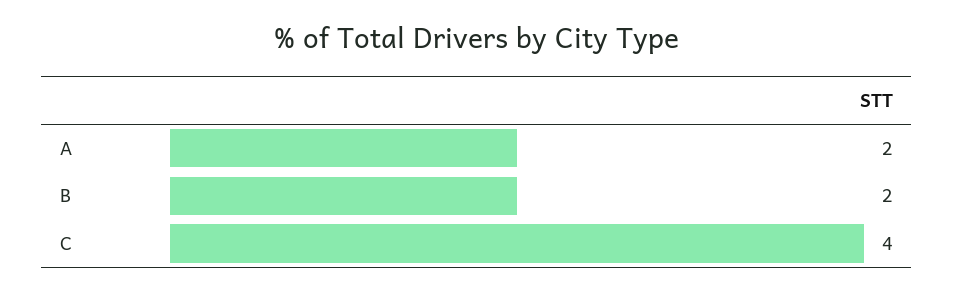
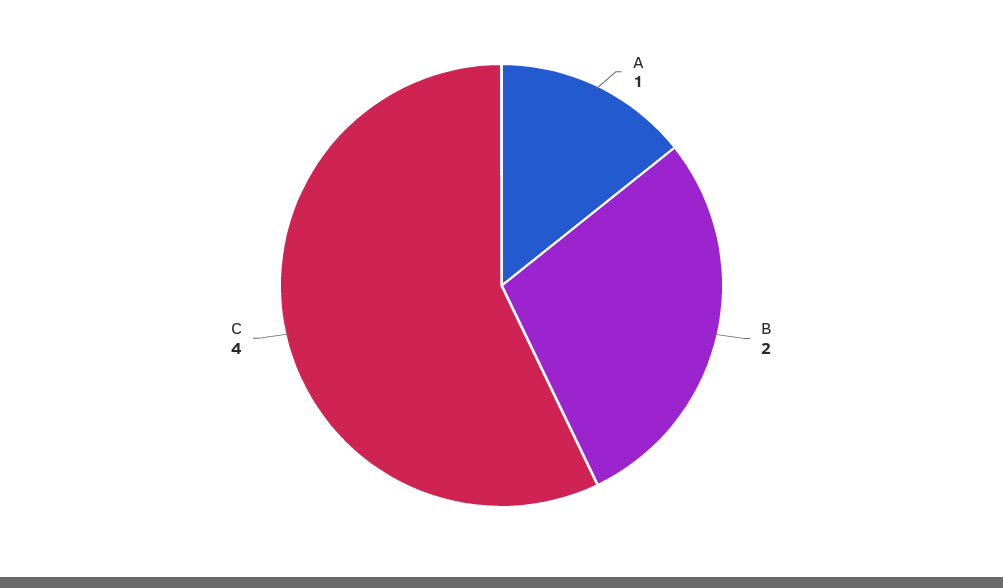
A: 2 -> 1

